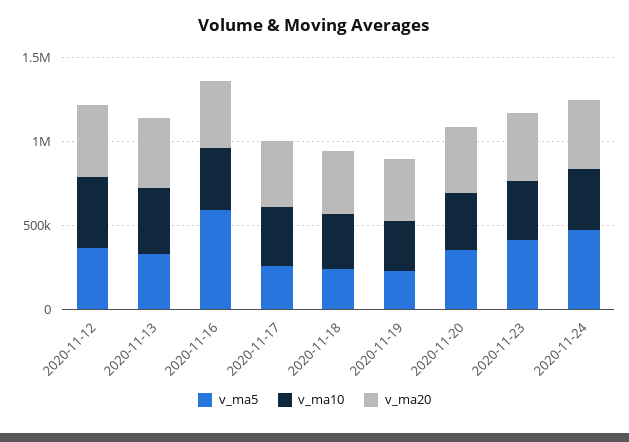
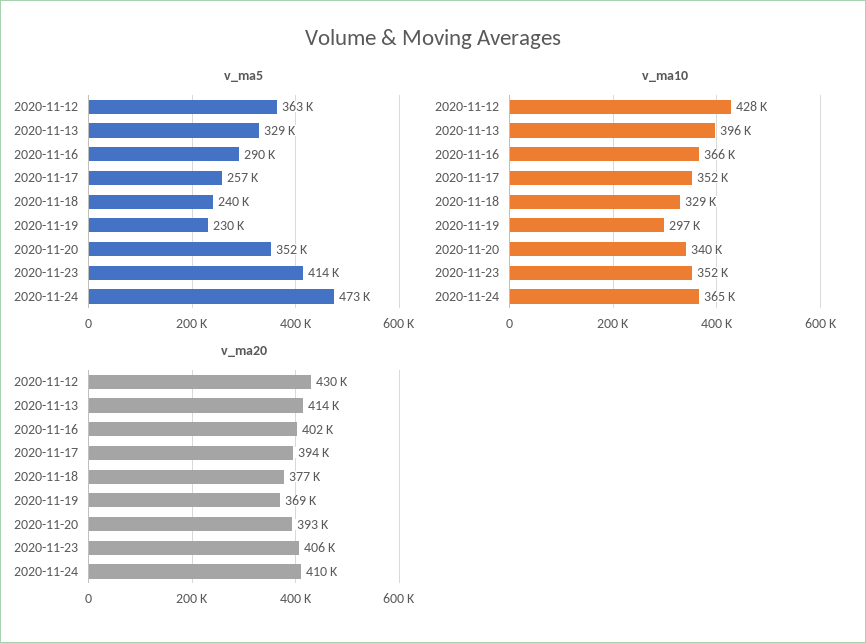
v_ma5, 2020-11-16: 600000 -> 290000

